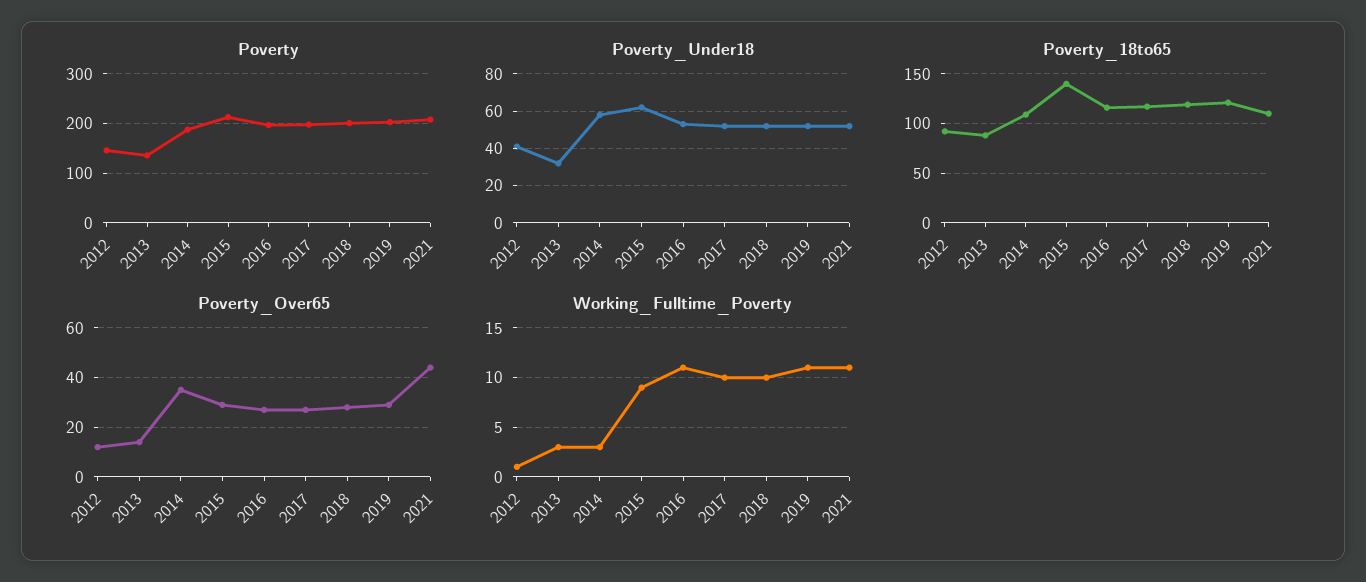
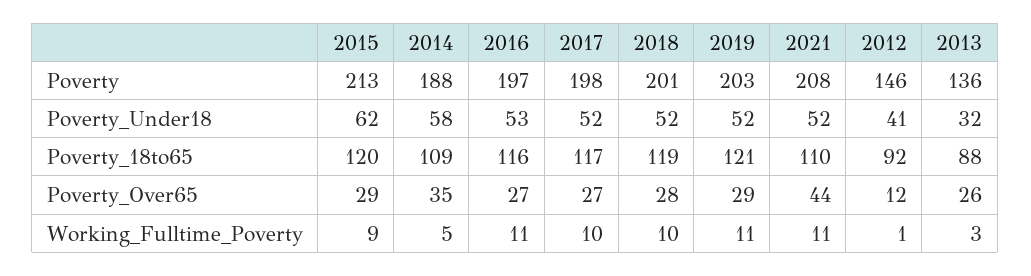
Poverty_18to65, 2015: 140 -> 120
Poverty_Over65, 2013: 15 -> 26
Working_Fulltime_Poverty, 2014: 3 -> 5

